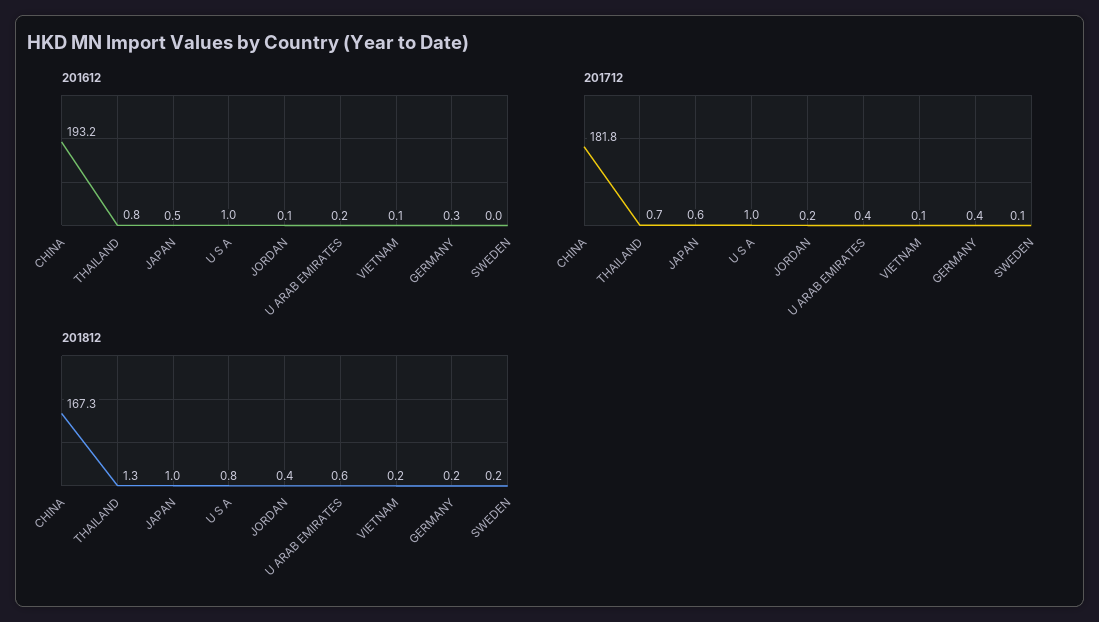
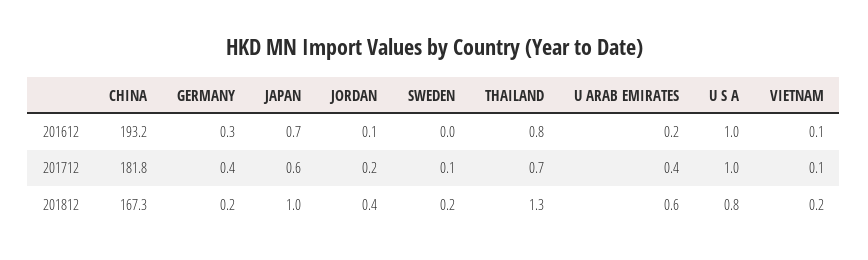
201612, JAPAN: 0.5 -> 0.7

